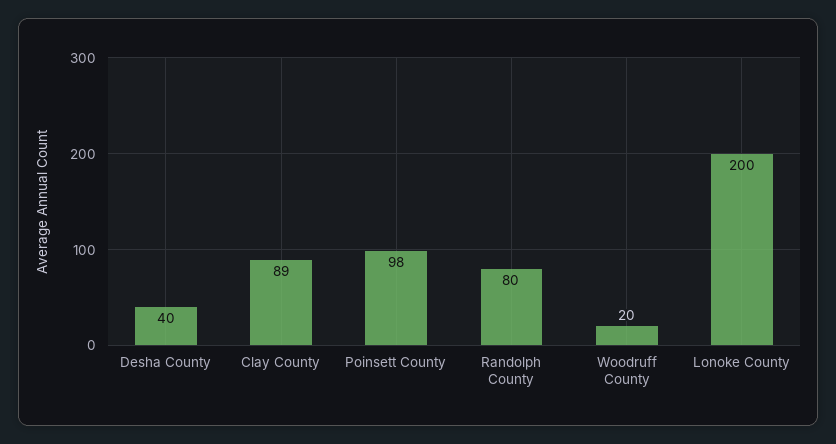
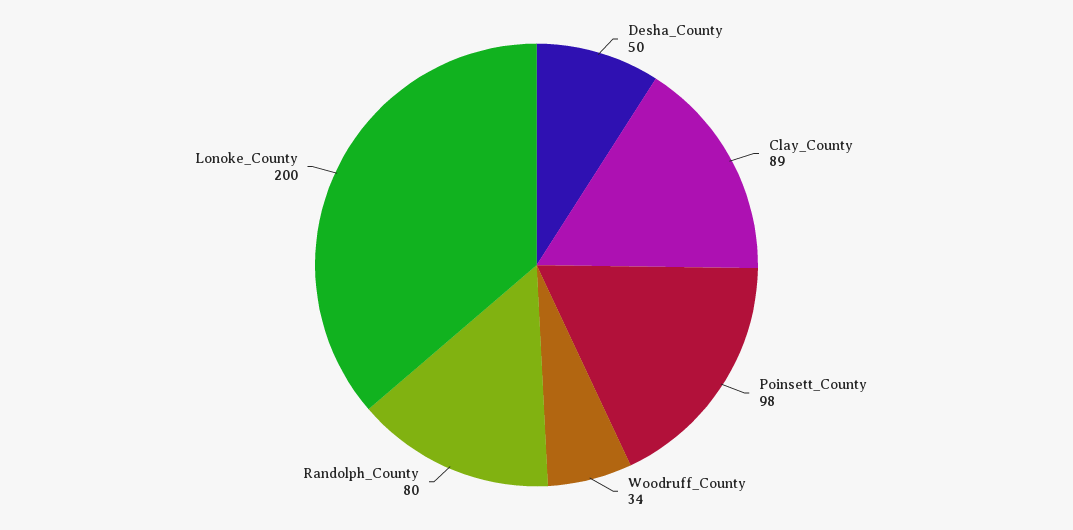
Desha County: 40 -> 50
Woodruff County: 20 -> 34

